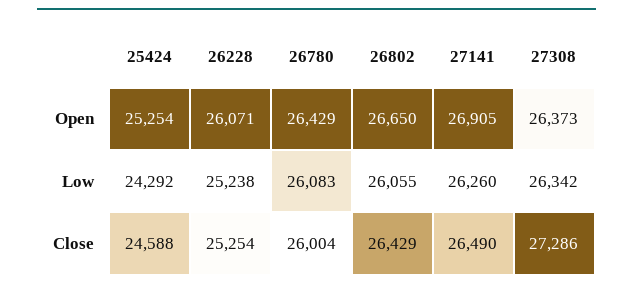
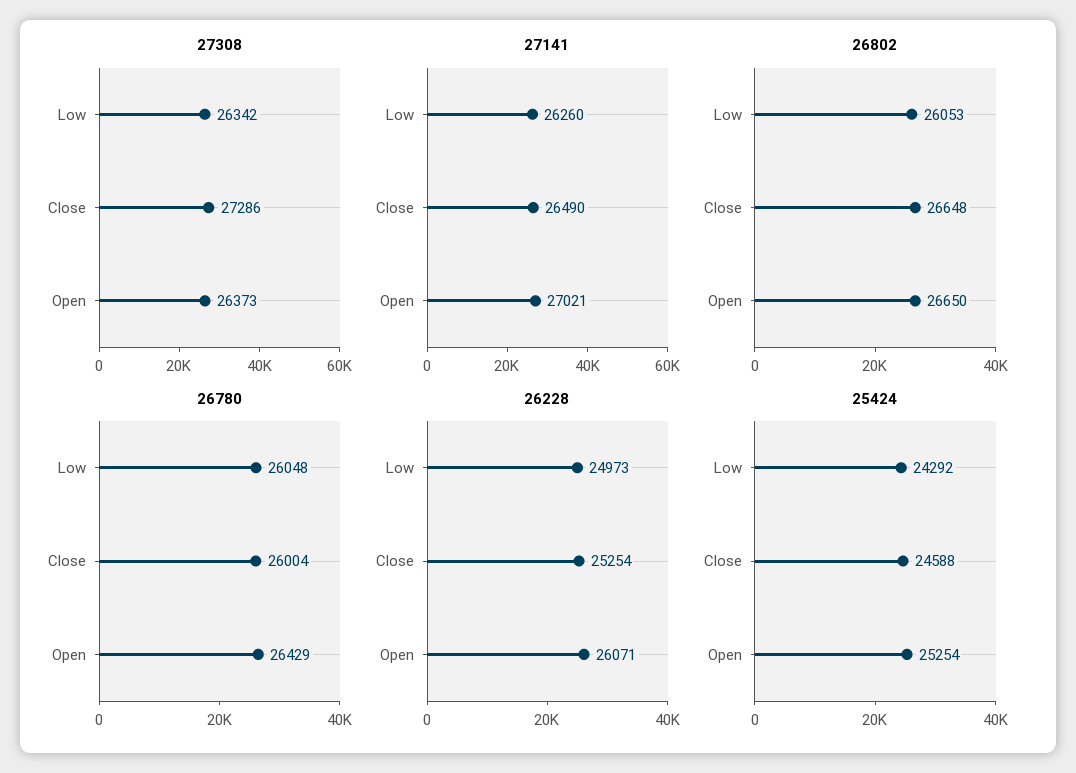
27141, Open: 26905 -> 27021
26228, Low: 25238 -> 24973
26780, Low: 26083 -> 26048
26802, Low: 26055 -> 26053
26802, Close: 26429 -> 26648

